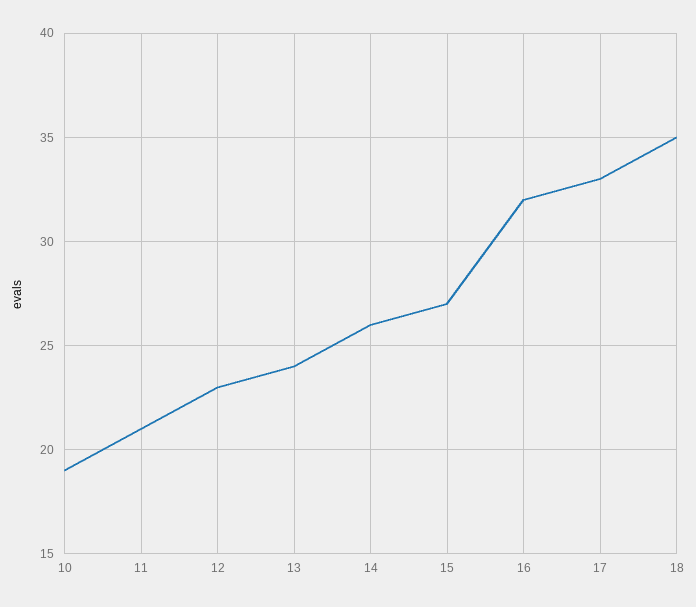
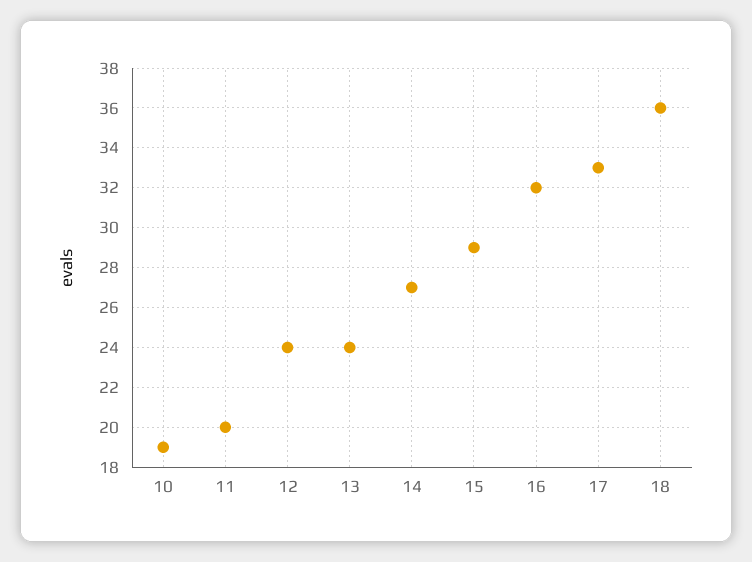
11: 21 -> 20
12: 23 -> 24
14: 26 -> 27
15: 27 -> 29
18: 35 -> 36

